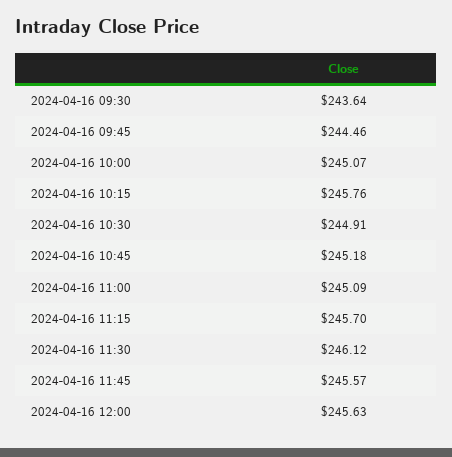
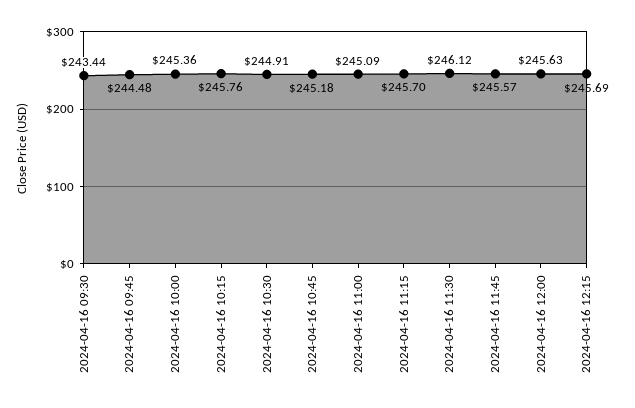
2024-04-16 09:30: 243.64 -> 243.44
2024-04-16 09:45: 244.46 -> 244.48
2024-04-16 10:00: 245.07 -> 245.36
2024-04-16 12:15: none -> 245.69

